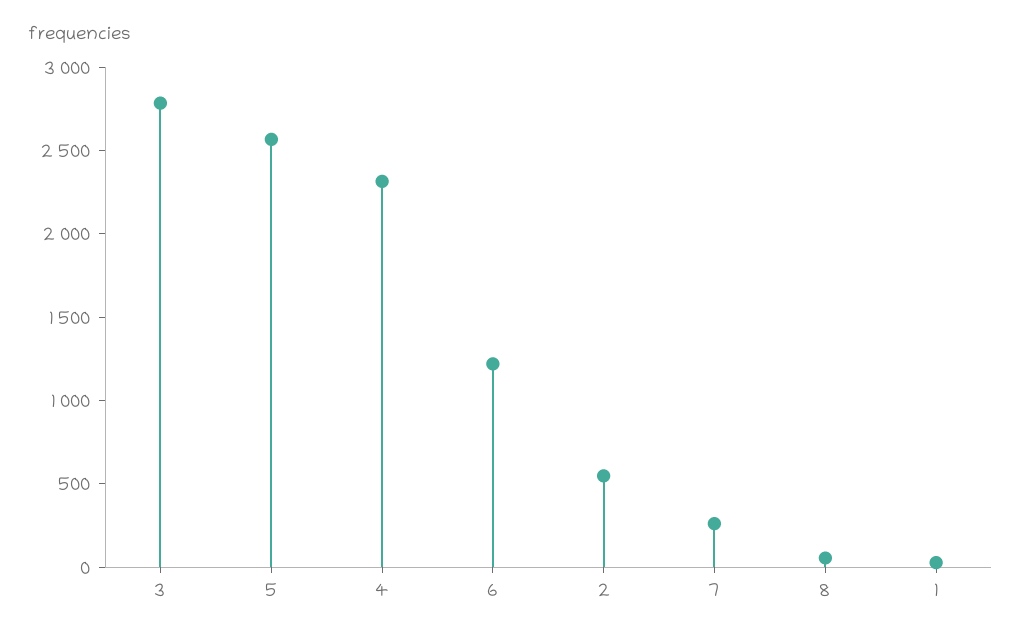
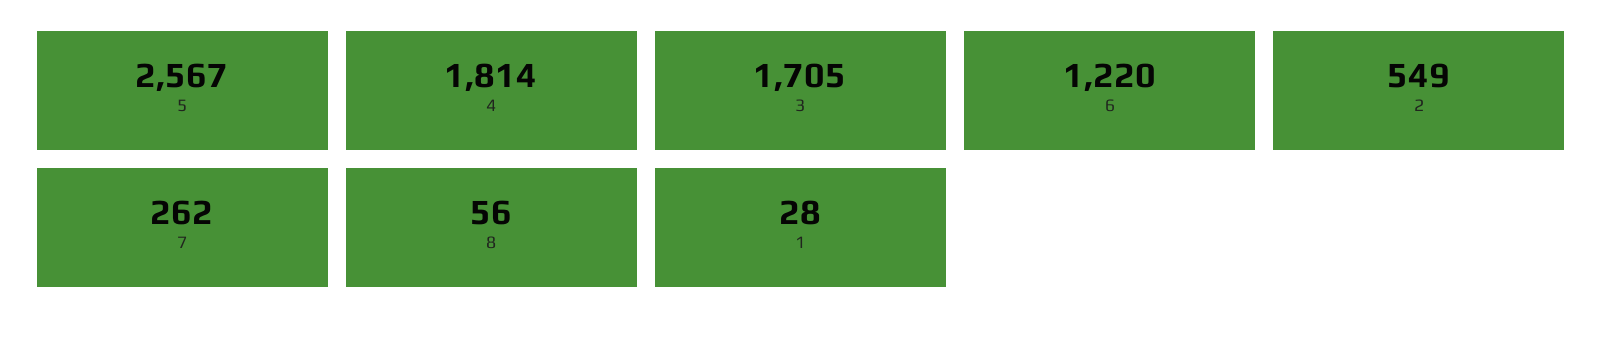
3: 2800 -> 1705
4: 2300 -> 1814

